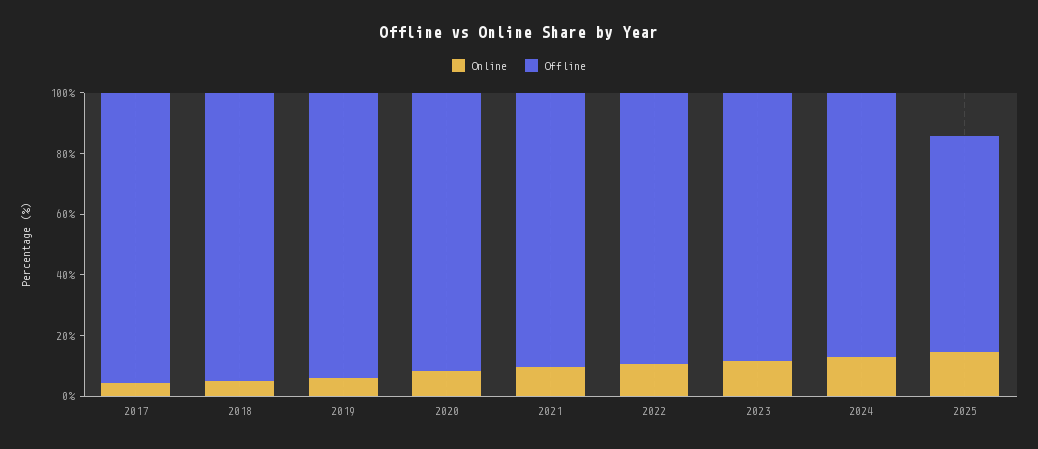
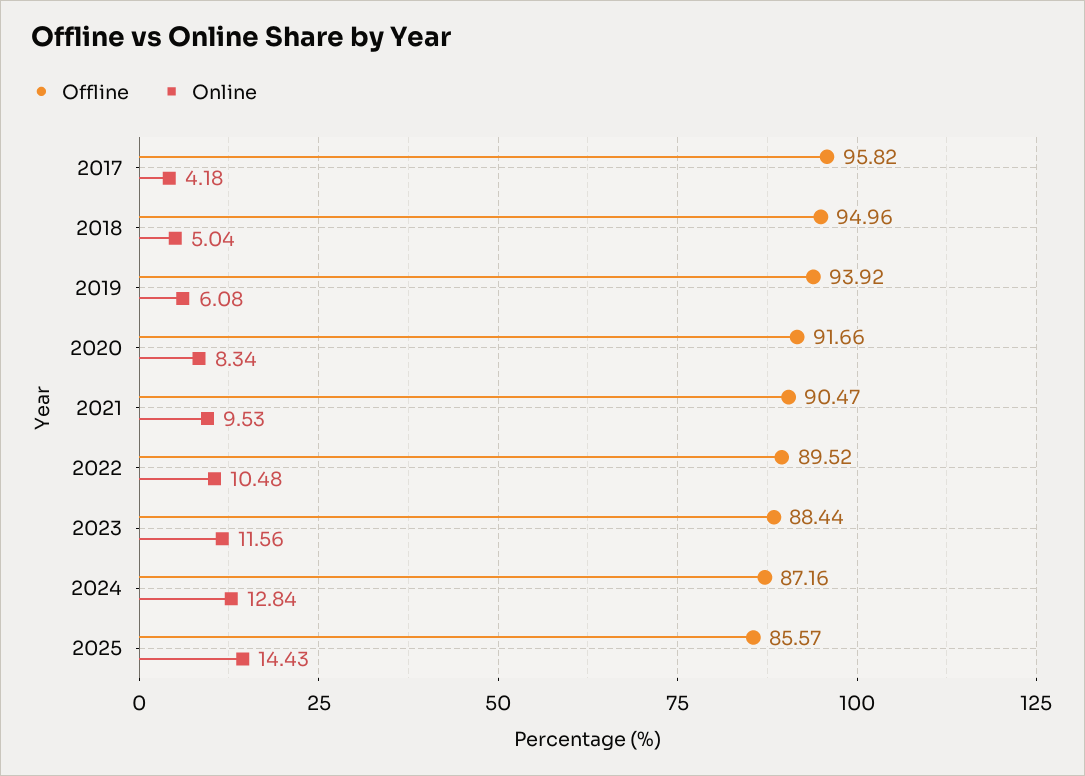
Offline, 2025: 70 -> 85.57

